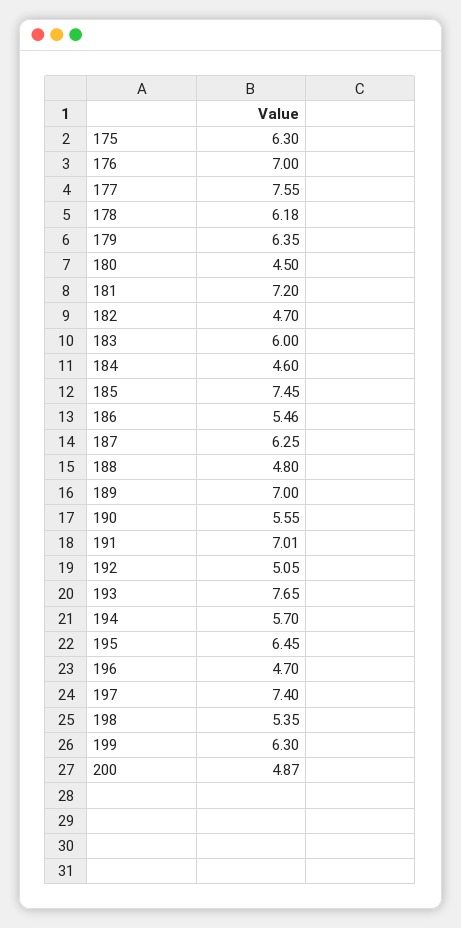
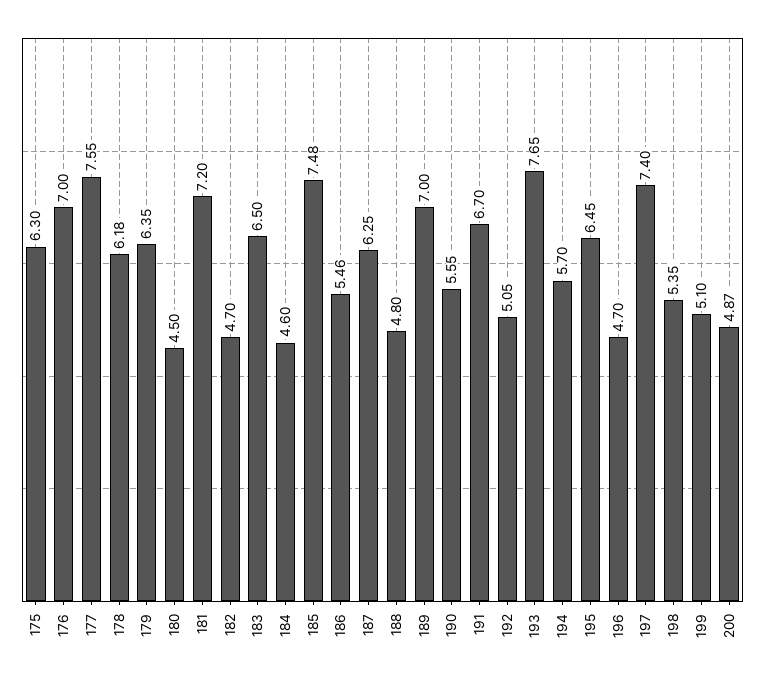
183: 6 -> 6.5
185: 7.45 -> 7.48
191: 7.01 -> 6.7
199: 6.3 -> 5.1

